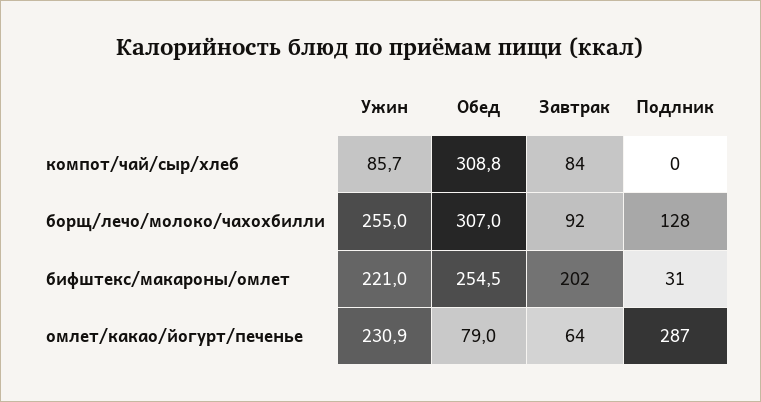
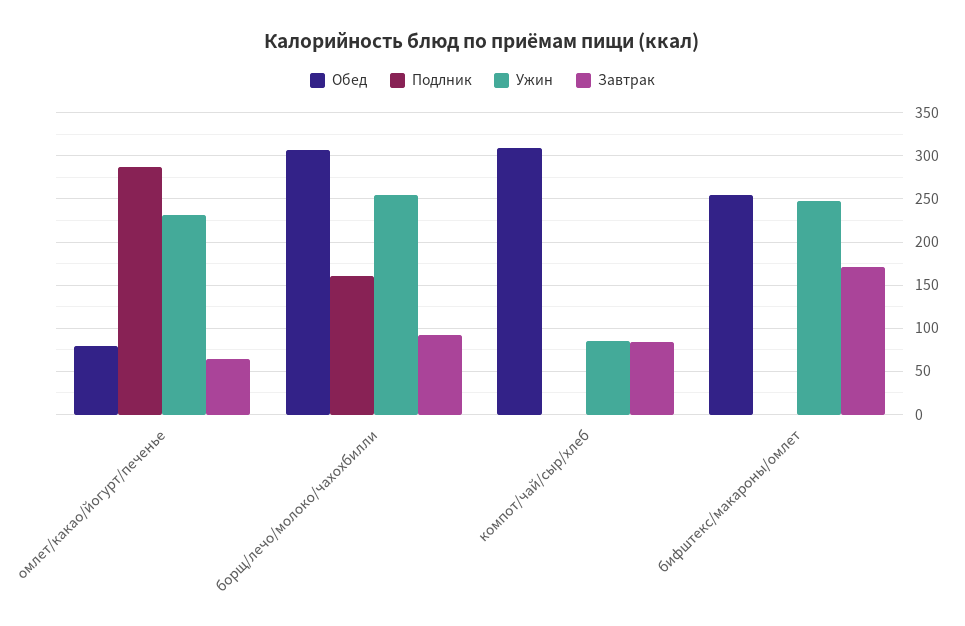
Подлник, борщ/лечо/молоко/чахохбилли: 128 -> 160
Ужин, бифштекс/макароны/омлет: 221 -> 250
Завтрак, бифштекс/макароны/омлет: 202 -> 170
Подлник, бифштекс/макароны/омлет: 31 -> 0

